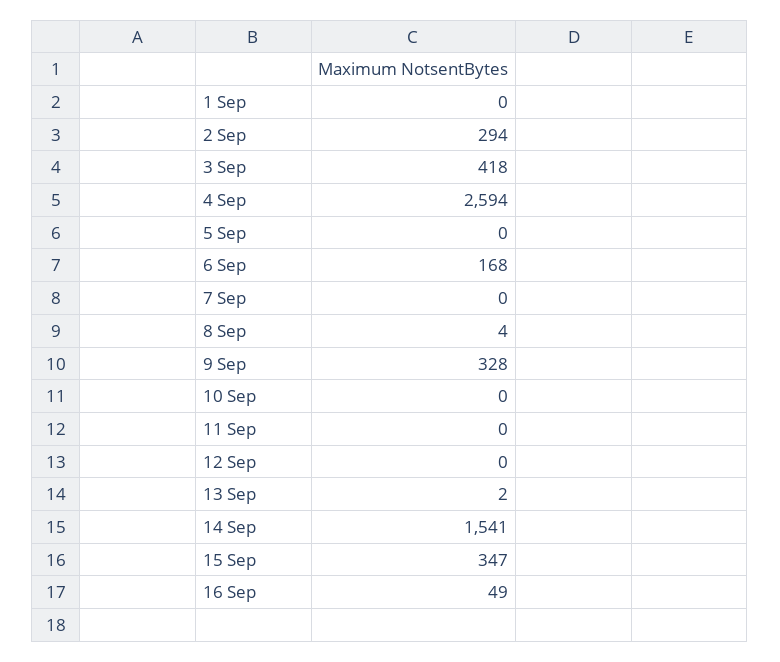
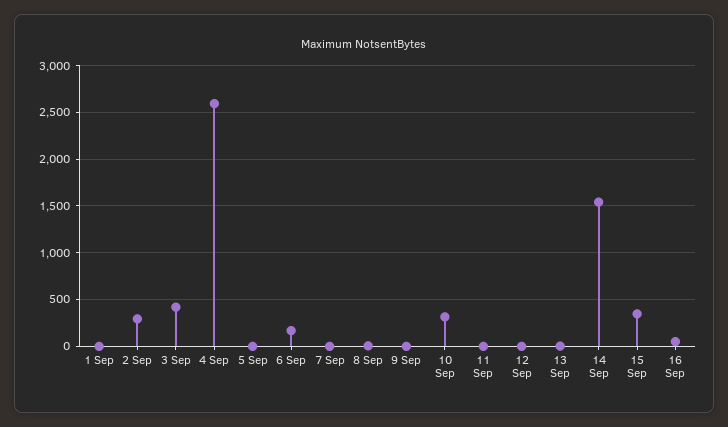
9 Sep: 328 -> 0
10 Sep: 0 -> 300

